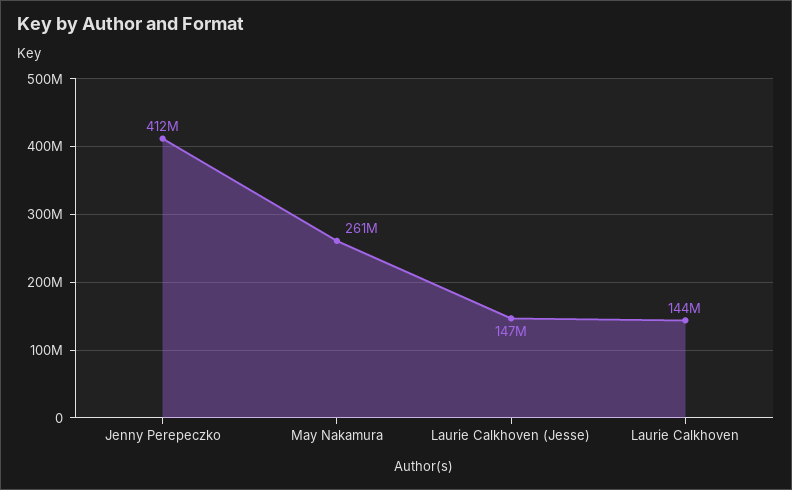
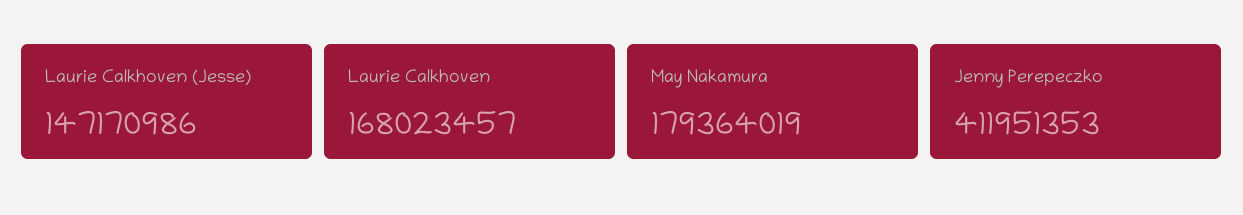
May Nakamura: 261000000 -> 179364019
Laurie Calkhoven: 144000000 -> 168023457

